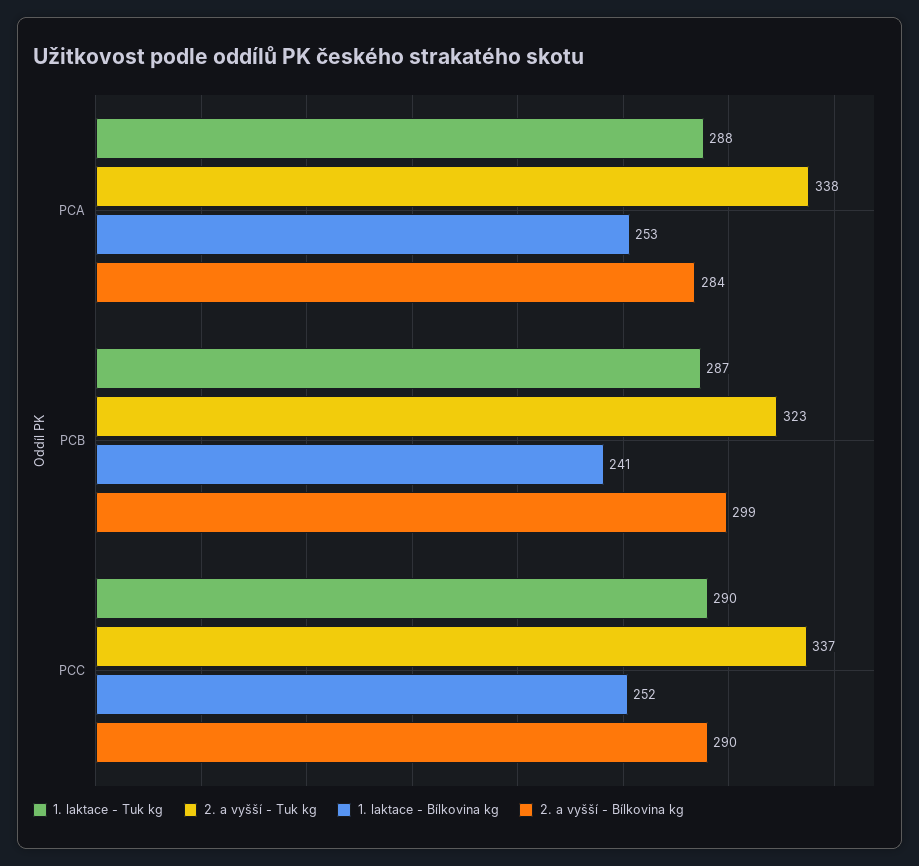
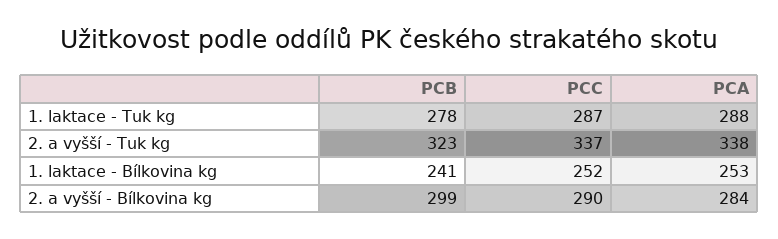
1. laktace - Tuk kg, PCB: 287 -> 278
1. laktace - Tuk kg, PCC: 290 -> 287

